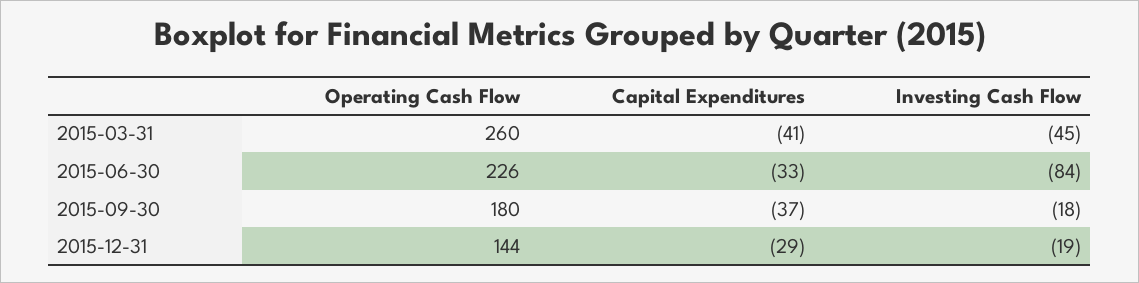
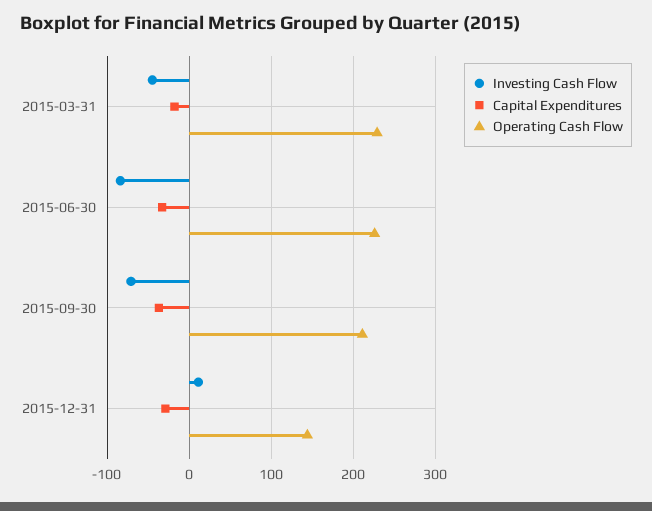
Operating Cash Flow, 2015-03-31: 260 -> 230
Capital Expenditures, 2015-03-31: -41 -> -20
Operating Cash Flow, 2015-09-30: 180 -> 210
Investing Cash Flow, 2015-09-30: -18 -> -70
Investing Cash Flow, 2015-12-31: -19 -> 10

